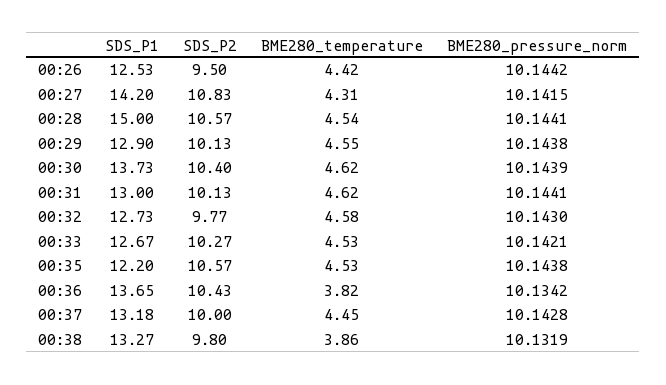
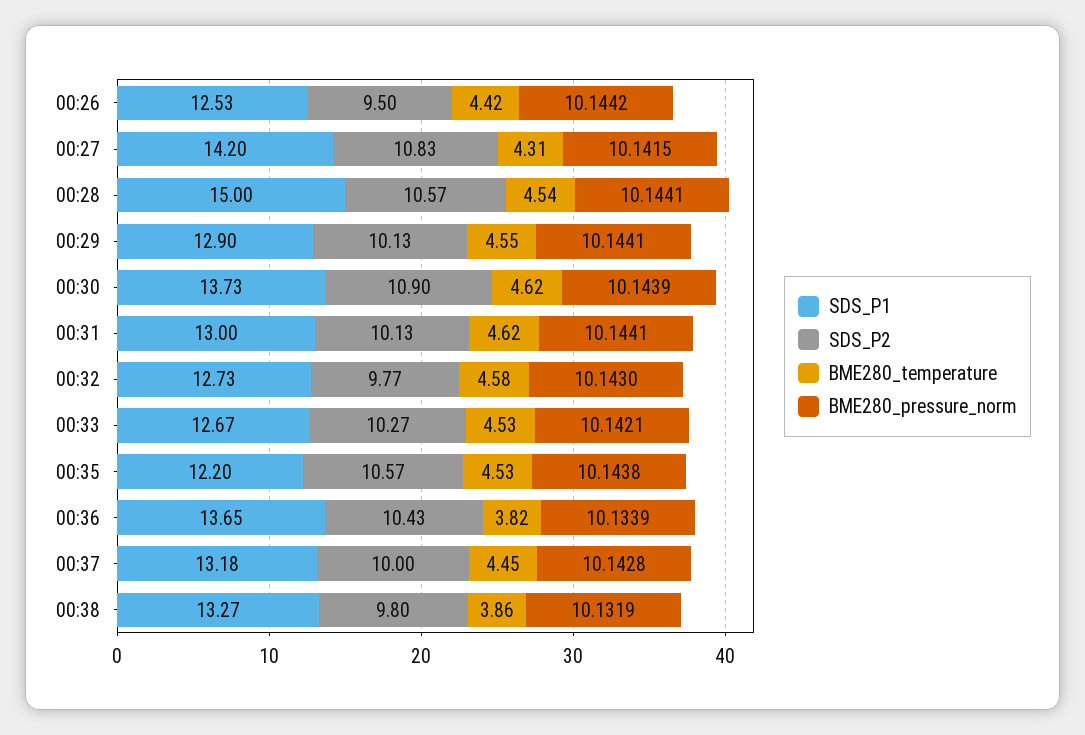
BME280_pressure_norm, 00:29: 10.1438 -> 10.1441
SDS_P2, 00:30: 10.4 -> 10.9
BME280_pressure_norm, 00:36: 10.1342 -> 10.1339

